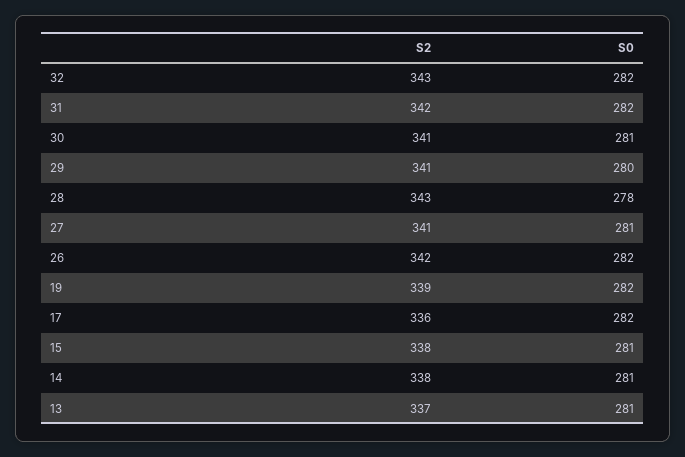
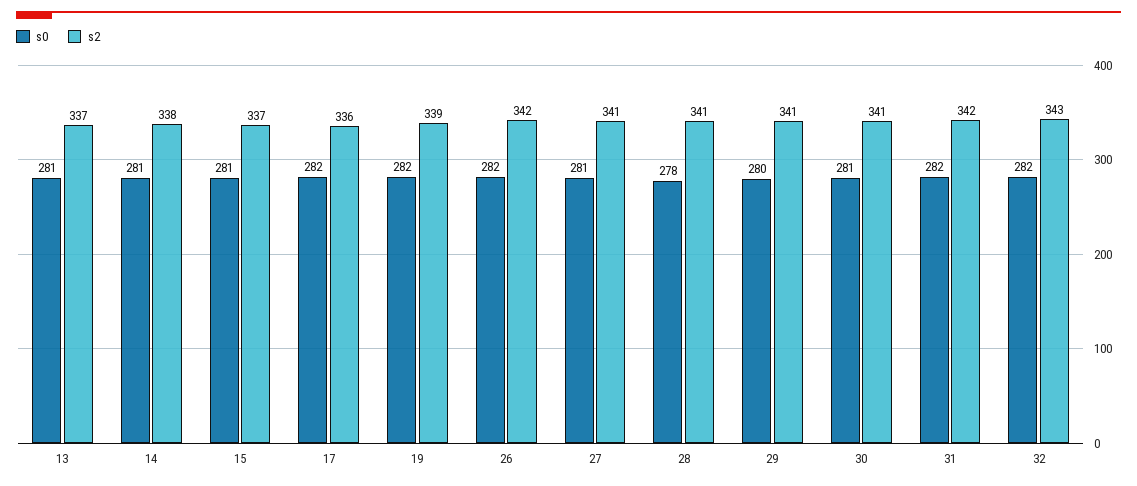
S2, 28: 343 -> 341
S2, 15: 338 -> 337

